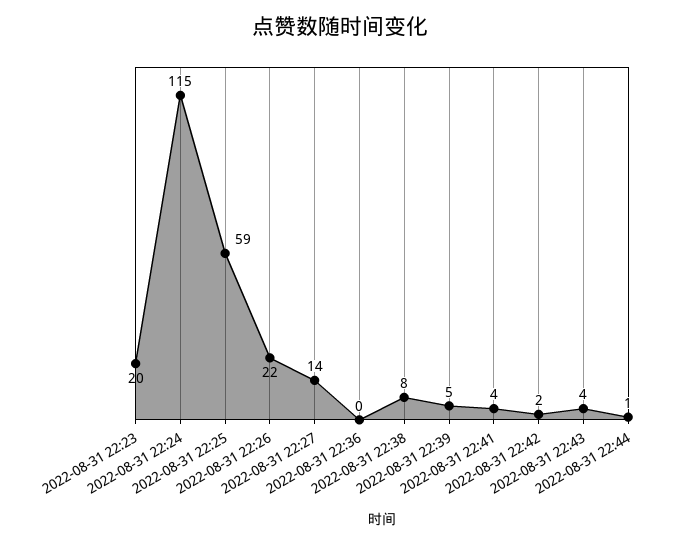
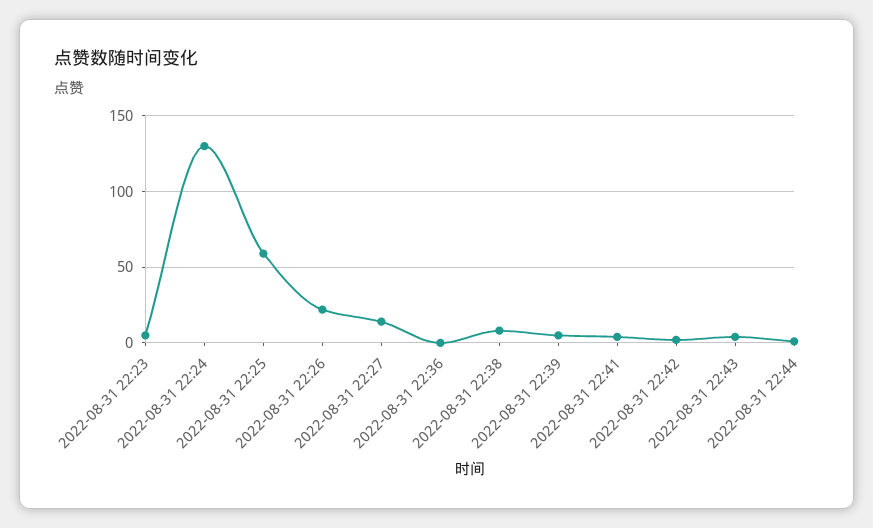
2022-08-31 22:23: 20 -> 5
2022-08-31 22:24: 115 -> 130

